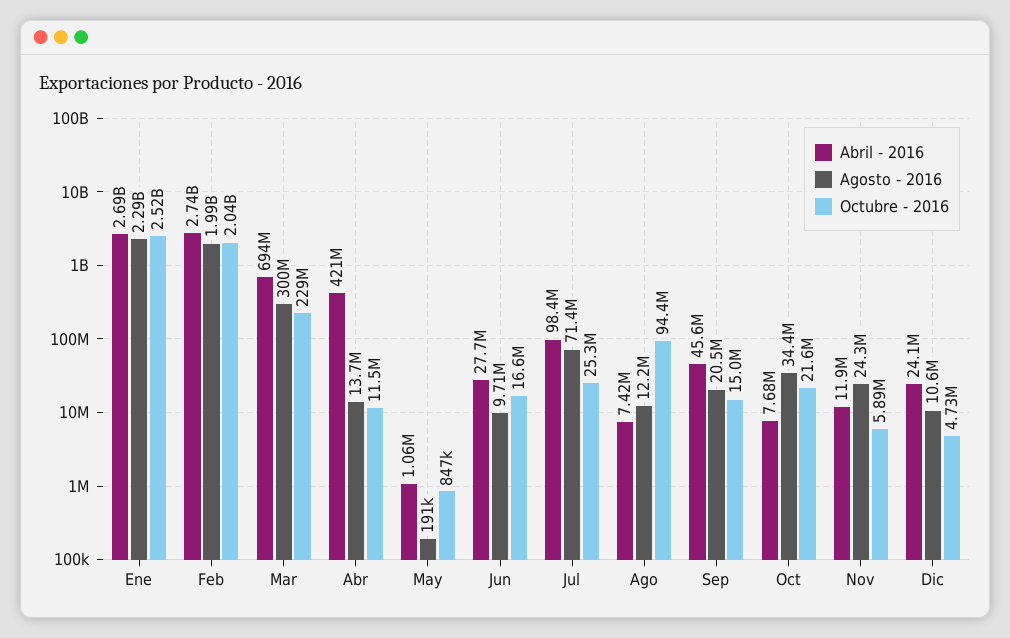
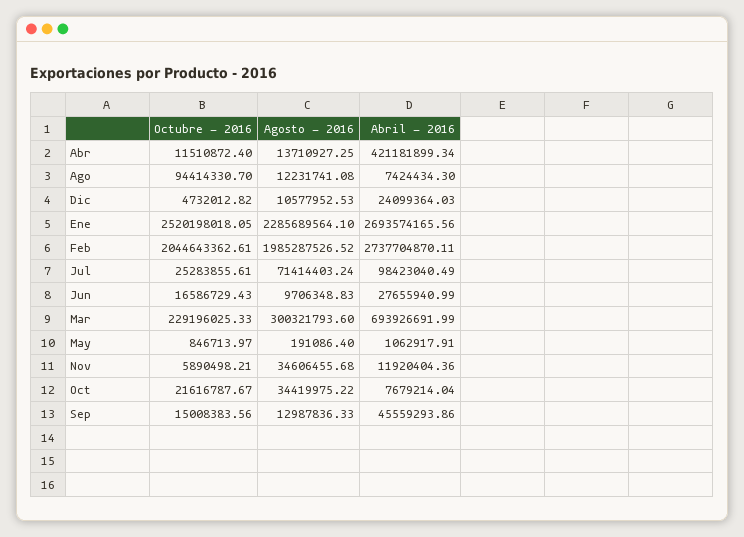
Agosto - 2016, Sep: 20500000 -> 12987836.33
Agosto - 2016, Nov: 24300000 -> 34606455.68

